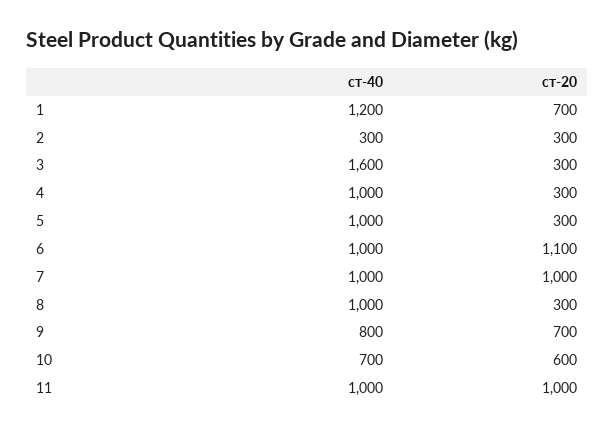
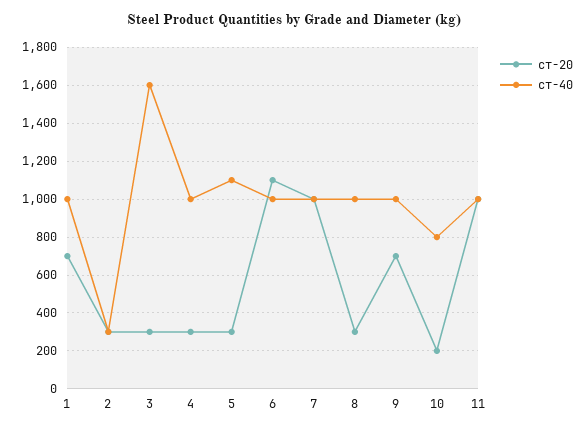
ст-40, 1: 1200 -> 1000
ст-40, 5: 1000 -> 1100
ст-40, 9: 800 -> 1000
ст-40, 10: 700 -> 800
ст-20, 10: 600 -> 200

